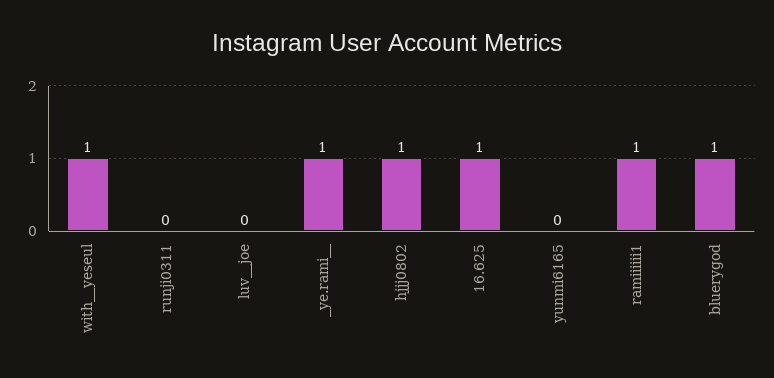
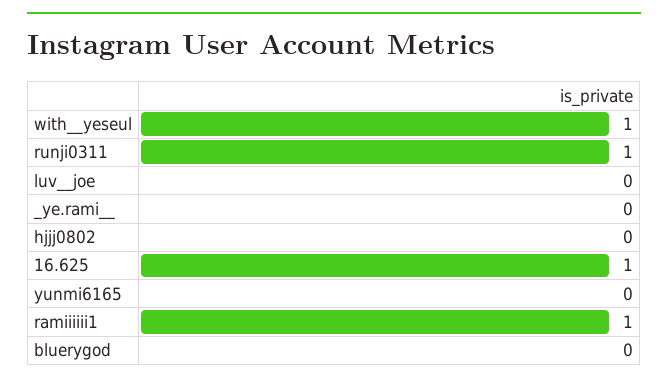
runji0311: 0 -> 1
_ye.rami__: 1 -> 0
hjjj0802: 1 -> 0
bluerygod: 1 -> 0

